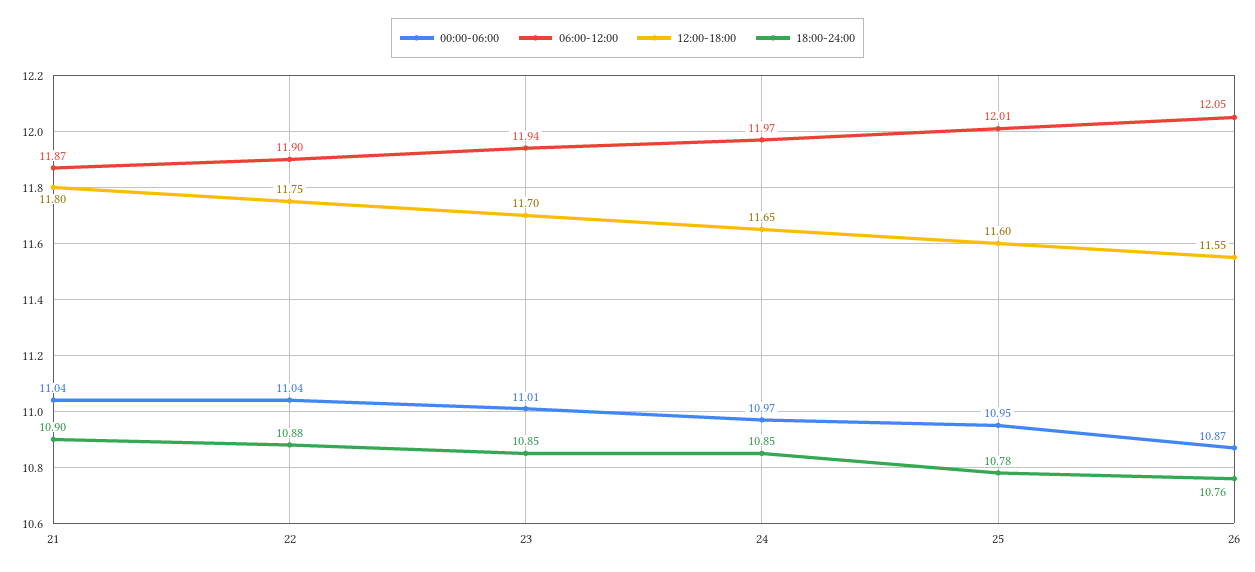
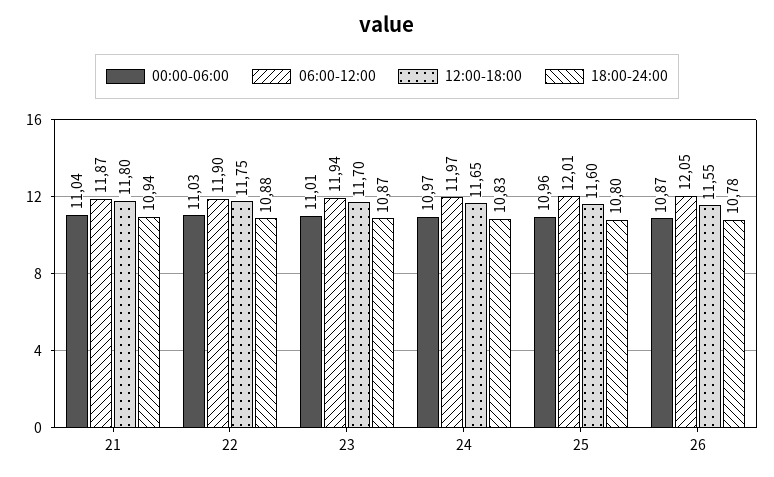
18:00-24:00, 21: 10.9 -> 10.94
00:00-06:00, 22: 11.04 -> 11.03
18:00-24:00, 23: 10.85 -> 10.87
18:00-24:00, 24: 10.85 -> 10.83
00:00-06:00, 25: 10.95 -> 10.96
18:00-24:00, 25: 10.78 -> 10.8
18:00-24:00, 26: 10.76 -> 10.78

